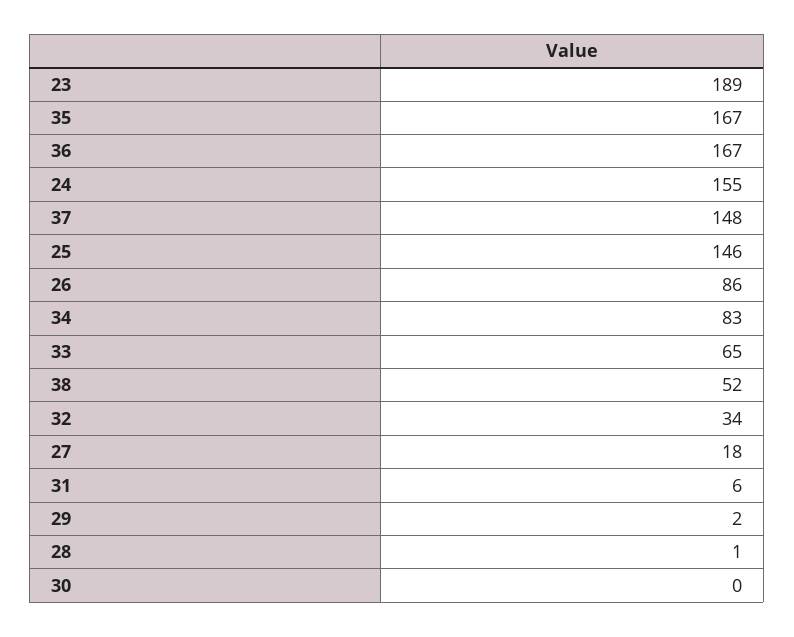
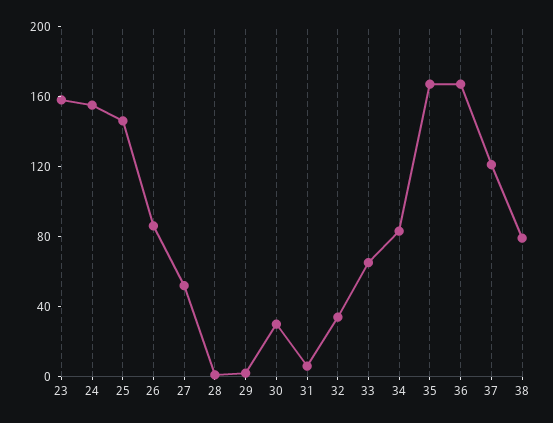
23: 189 -> 160
37: 148 -> 120
38: 52 -> 80
27: 18 -> 50
30: 0 -> 30

